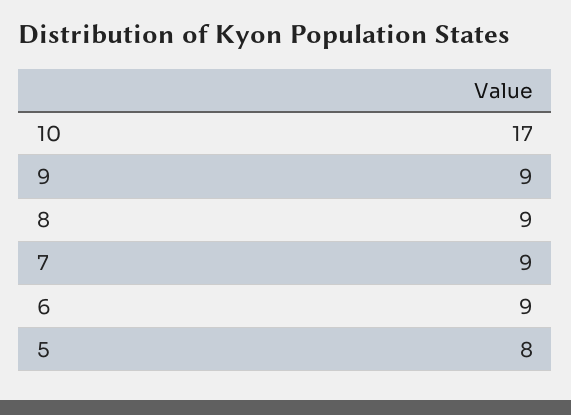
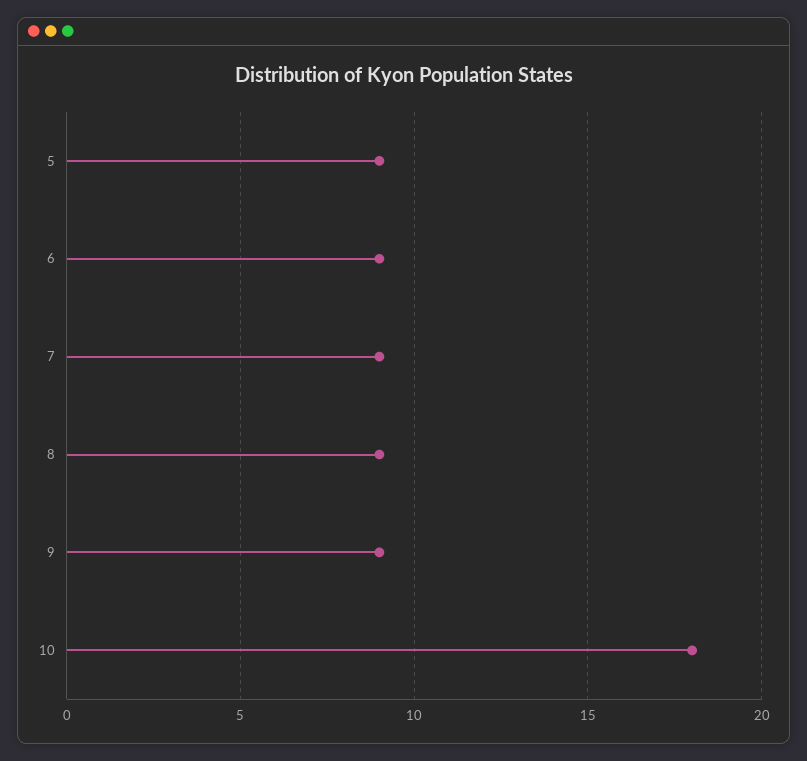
10: 17 -> 18
5: 8 -> 9

